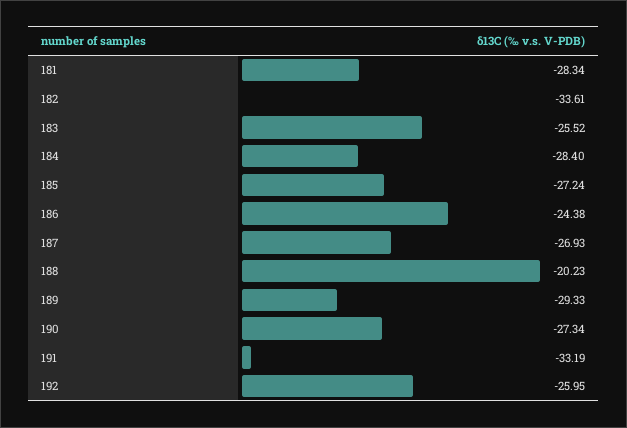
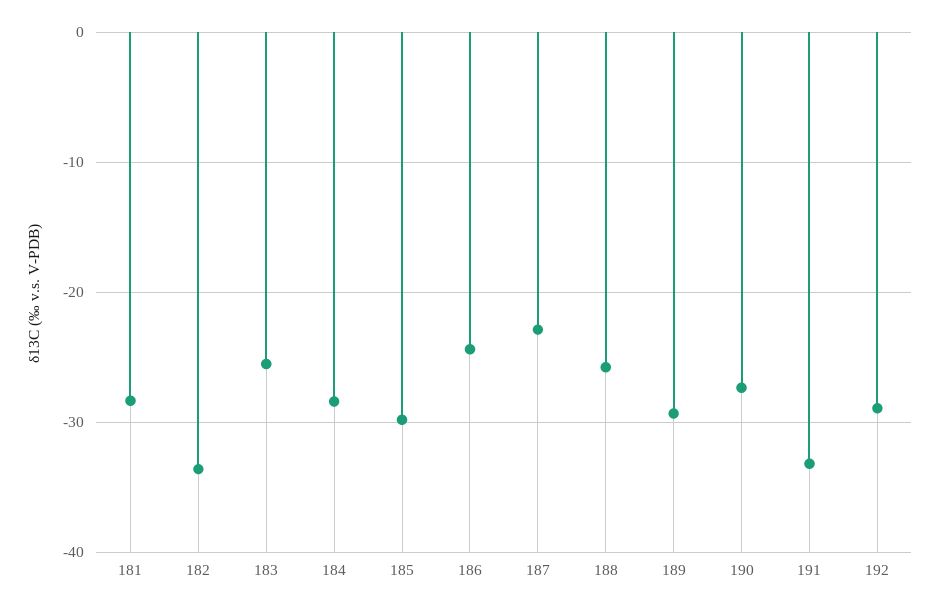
185: -27.24 -> -30
187: -26.93 -> -23
188: -20.23 -> -26
192: -25.95 -> -29

